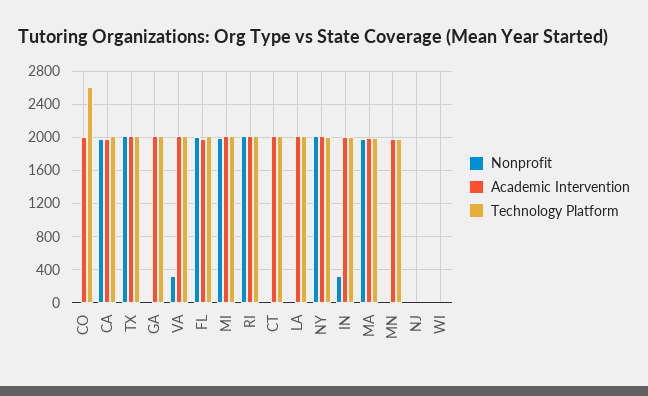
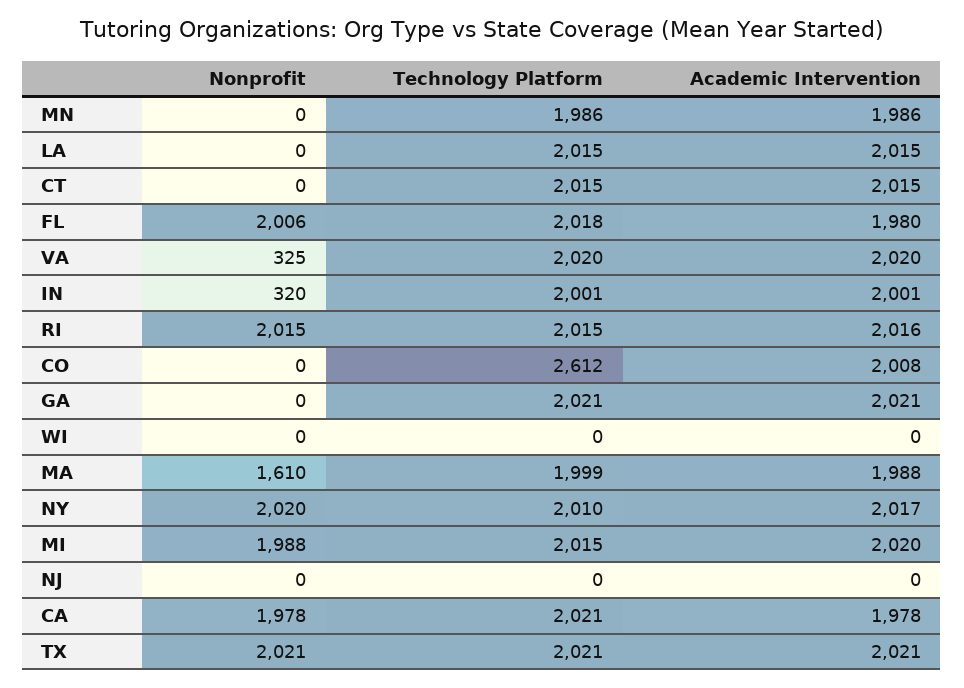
Nonprofit, MA: 2000 -> 1610

